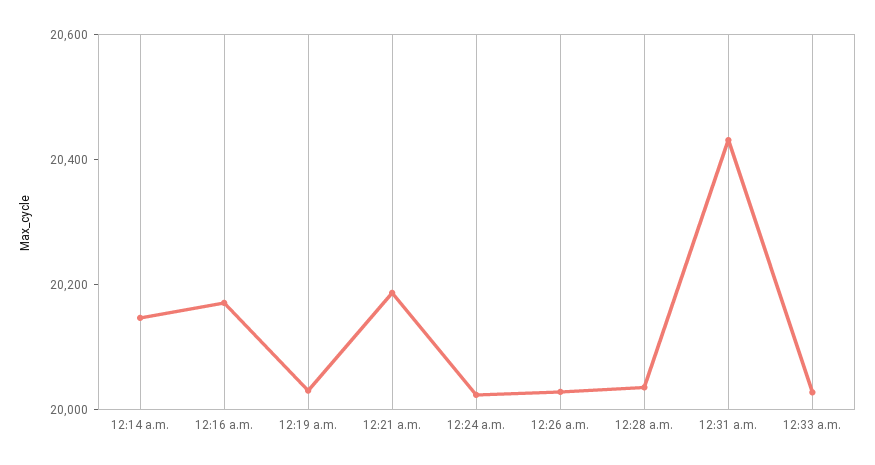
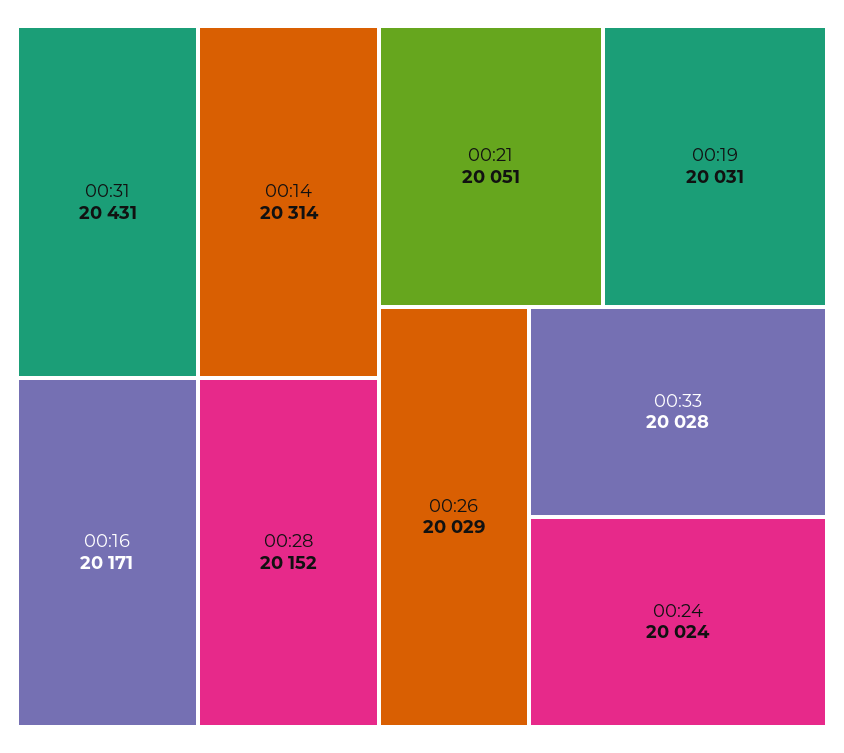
12:14 a.m.: 20150 -> 20314
12:21 a.m.: 20200 -> 20051
12:28 a.m.: 20050 -> 20152

